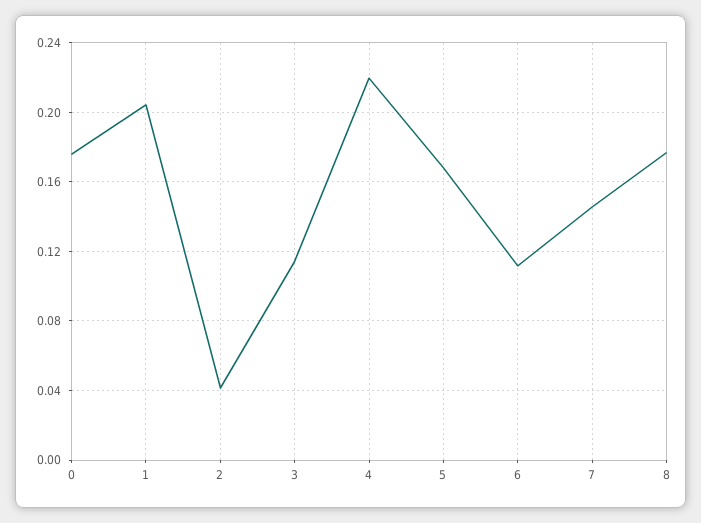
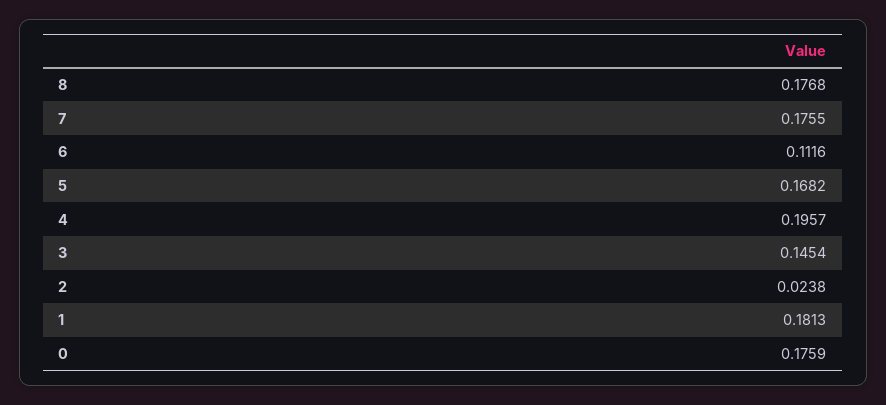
1: 0.205 -> 0.1813
2: 0.04 -> 0.0238
3: 0.115 -> 0.1454
4: 0.22 -> 0.1957
7: 0.145 -> 0.1755

